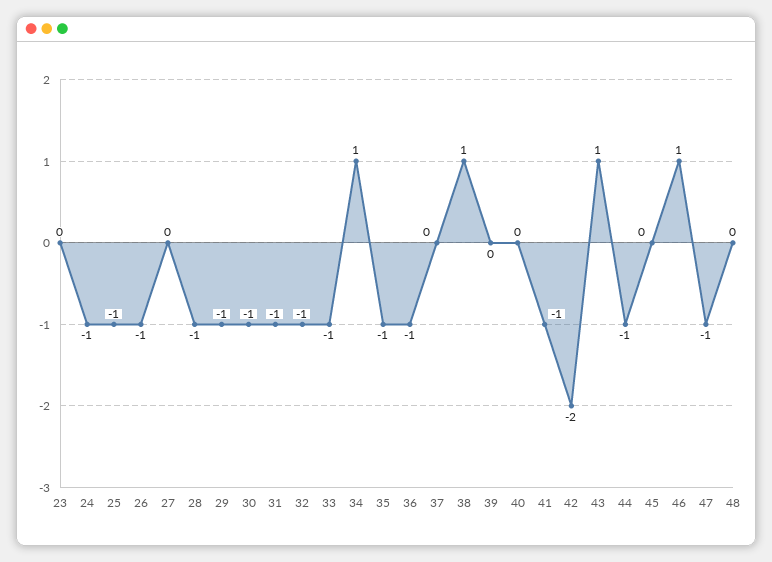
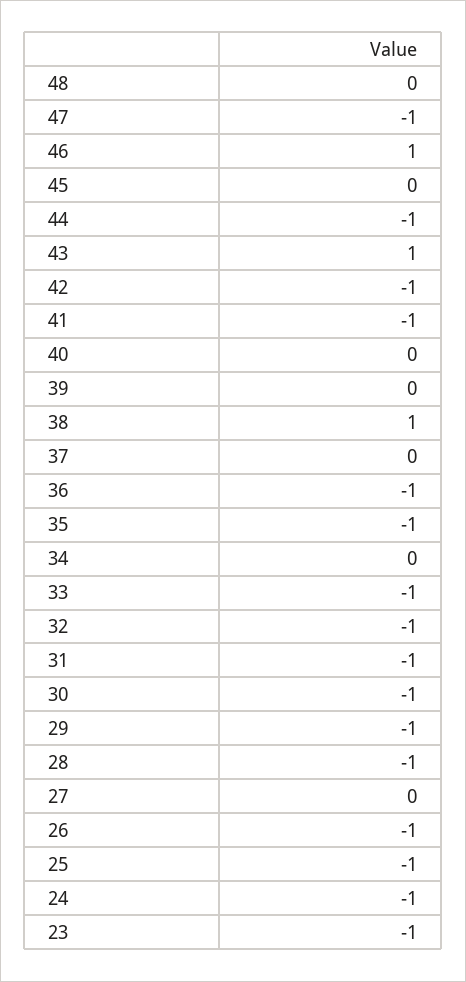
23: 0 -> -1
34: 1 -> 0
42: -2 -> -1

